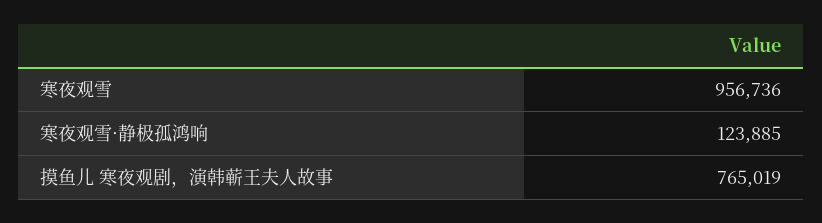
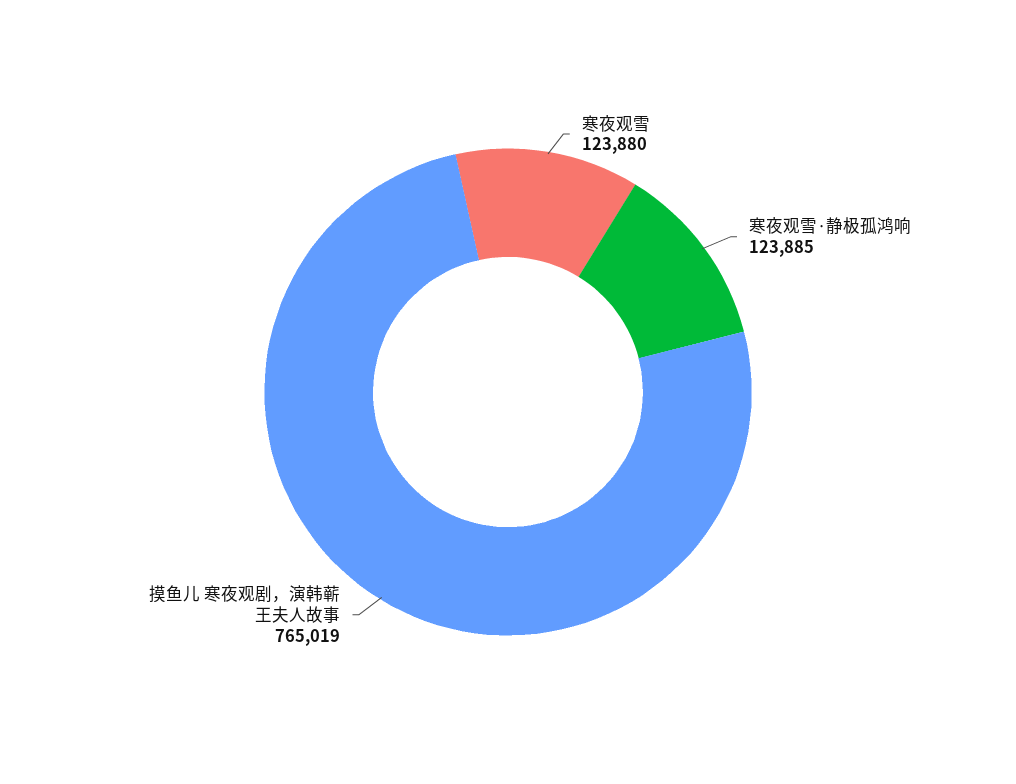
寒夜观雪: 956736 -> 123880

